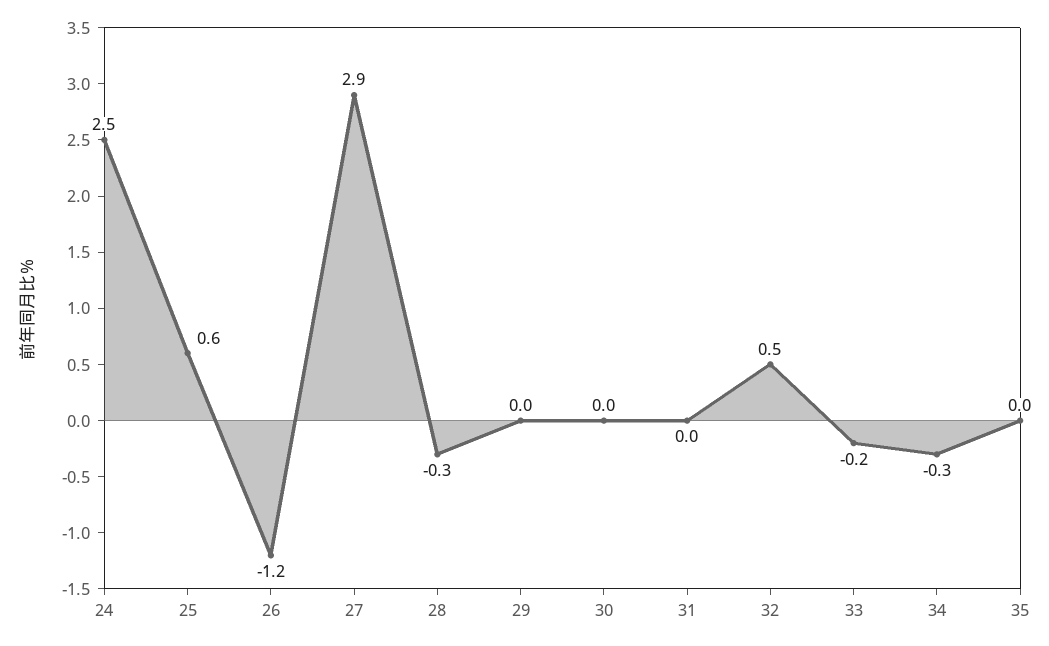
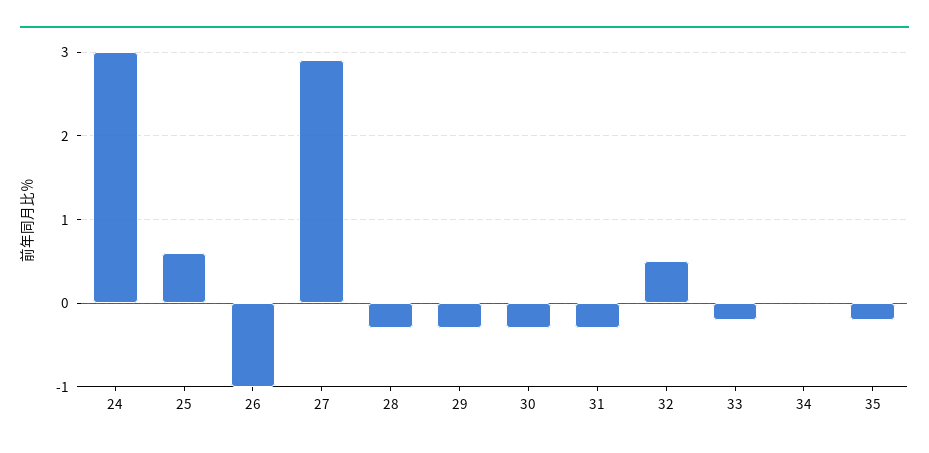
24: 2.5 -> 3
26: -1.2 -> -1
29: 0 -> -0.3
30: 0 -> -0.3
31: 0 -> -0.3
34: -0.3 -> 0
35: 0 -> -0.2

